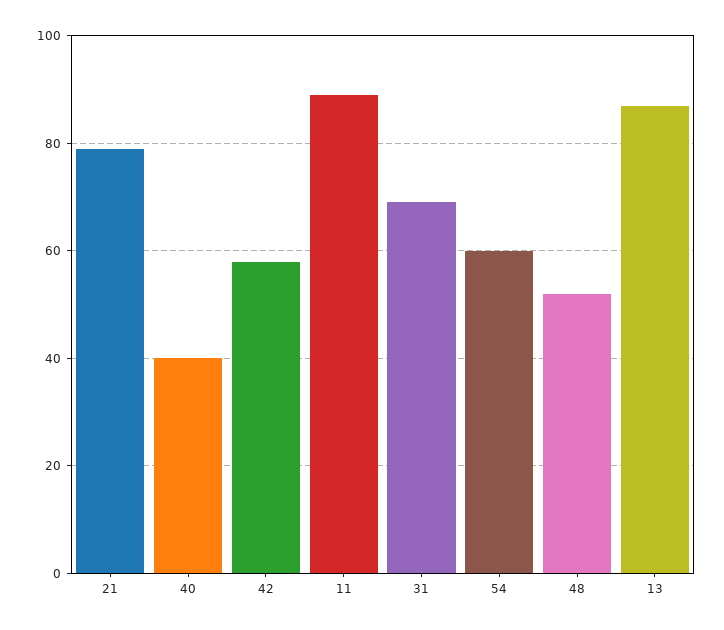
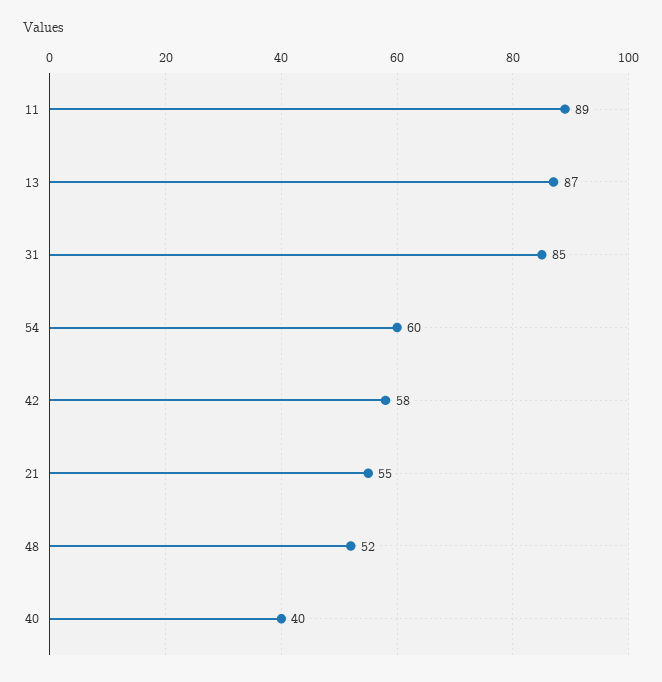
21: 80 -> 55
31: 70 -> 85

